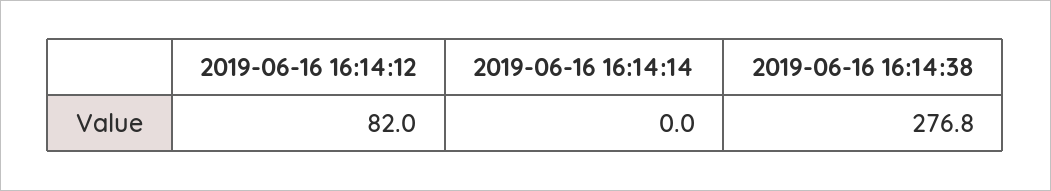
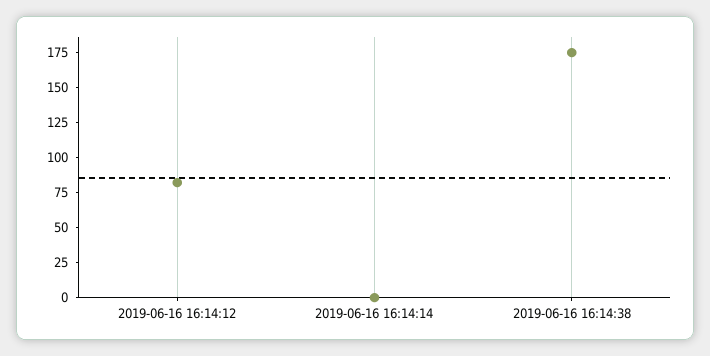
2019-06-16 16:14:38: 276.8 -> 175

